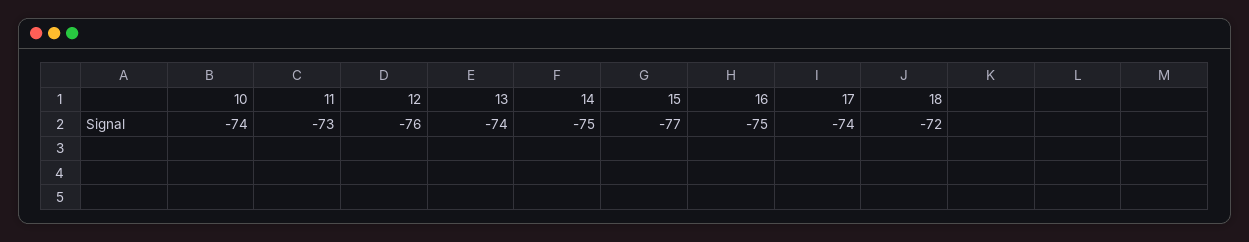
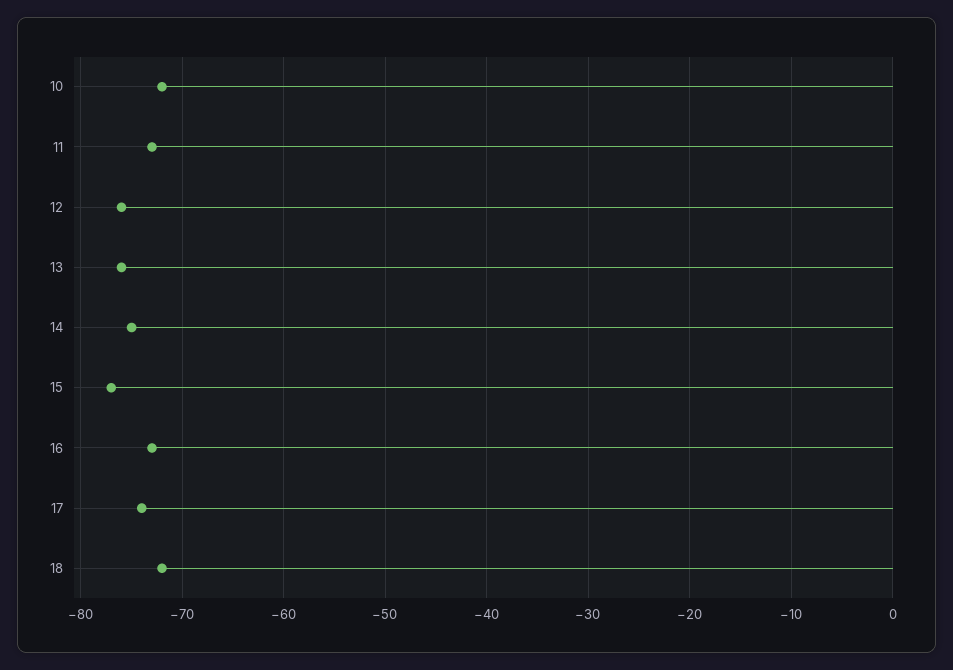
10: -74 -> -72
13: -74 -> -76
16: -75 -> -73

